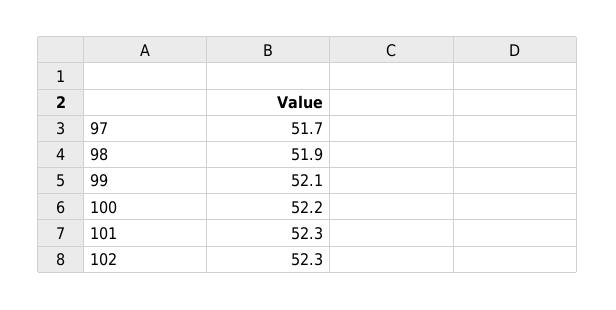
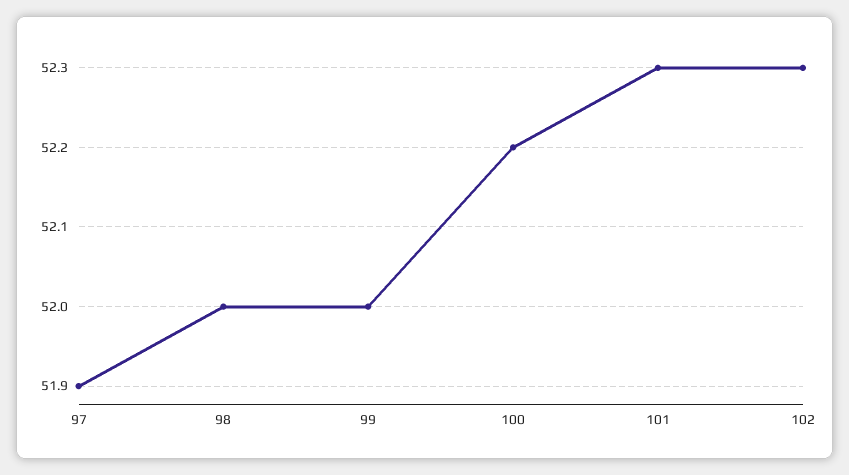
97: 51.7 -> 51.9
98: 51.9 -> 52
99: 52.1 -> 52

